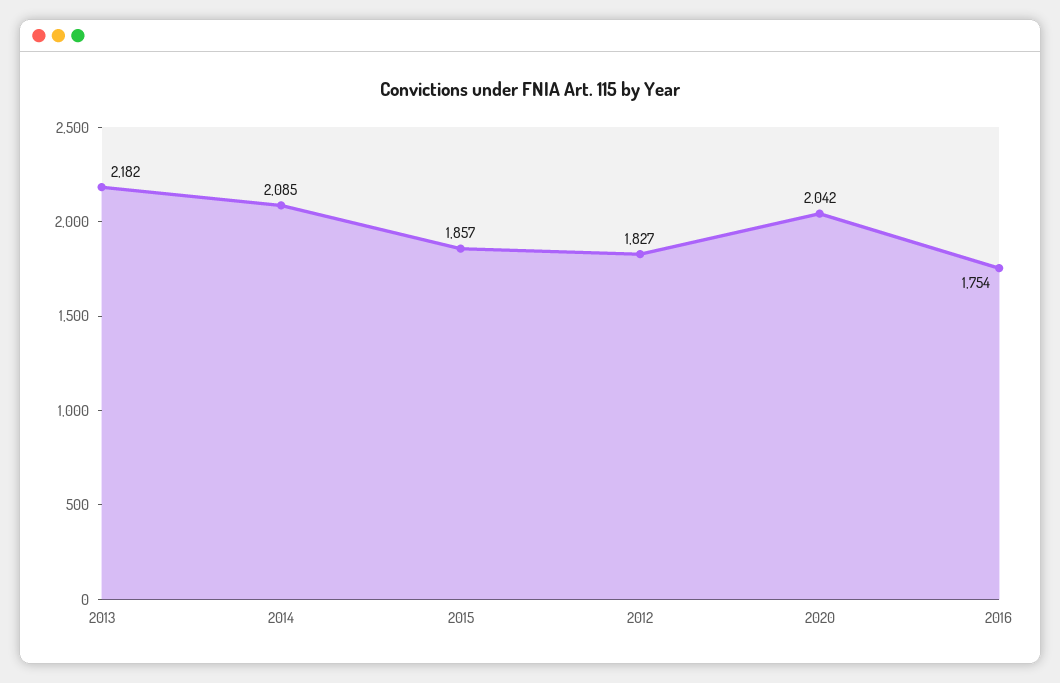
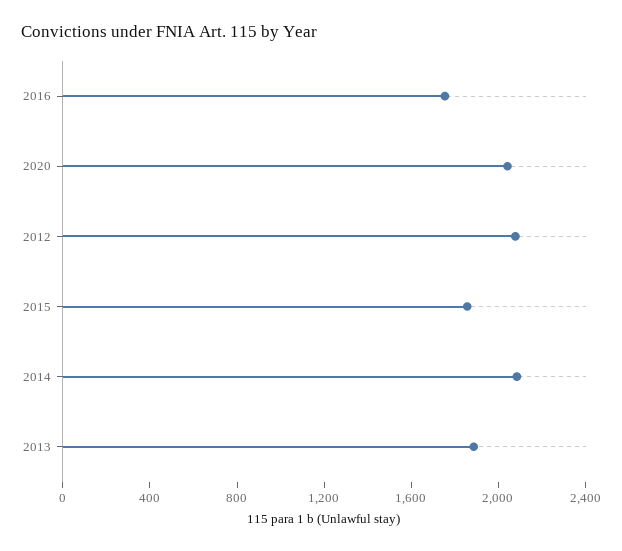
2013: 2182 -> 1900
2012: 1827 -> 2100

